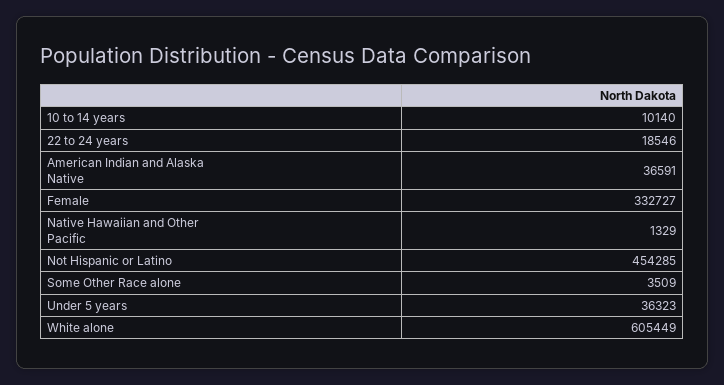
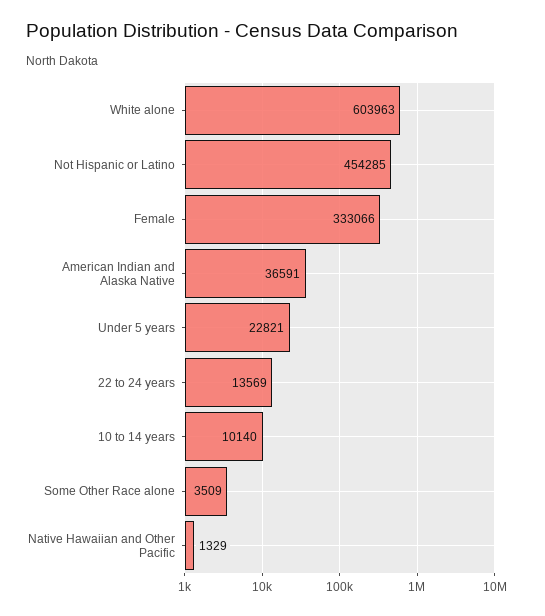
22 to 24 years: 18546 -> 13569
Female: 332727 -> 333066
Under 5 years: 36323 -> 22821
White alone: 605449 -> 603963

